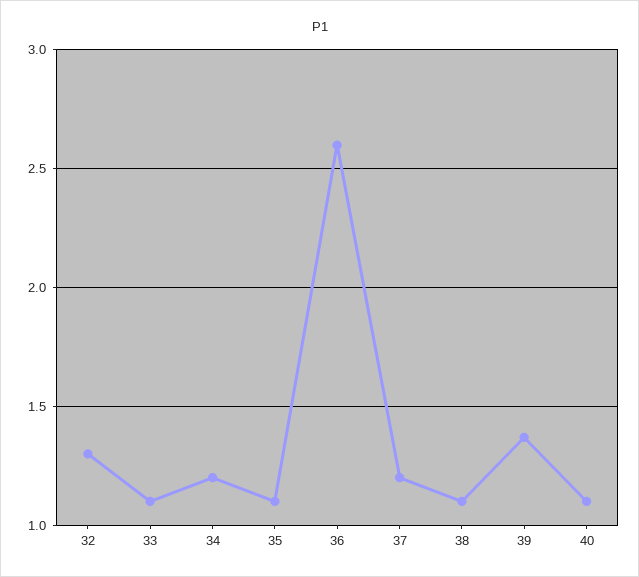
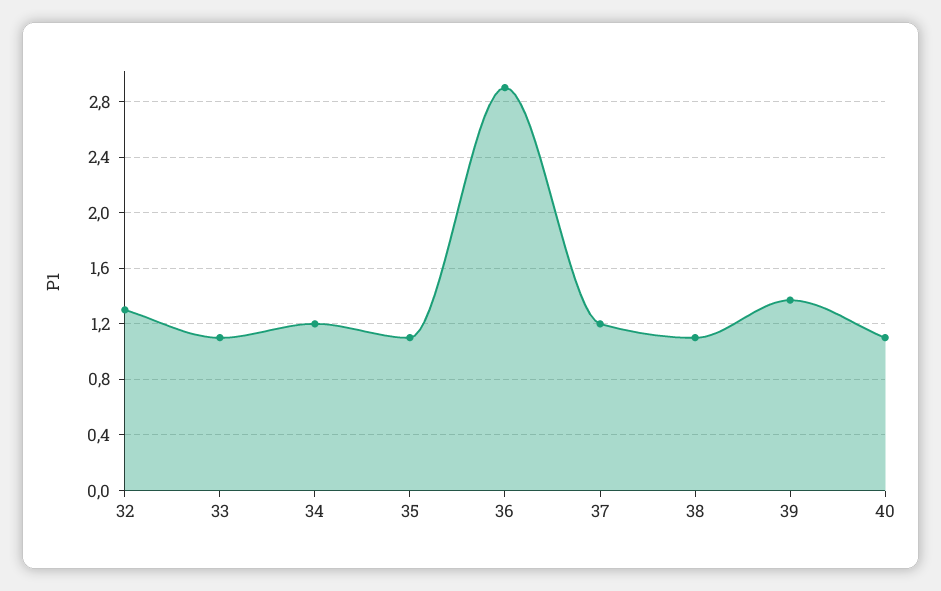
36: 2.6 -> 2.9

